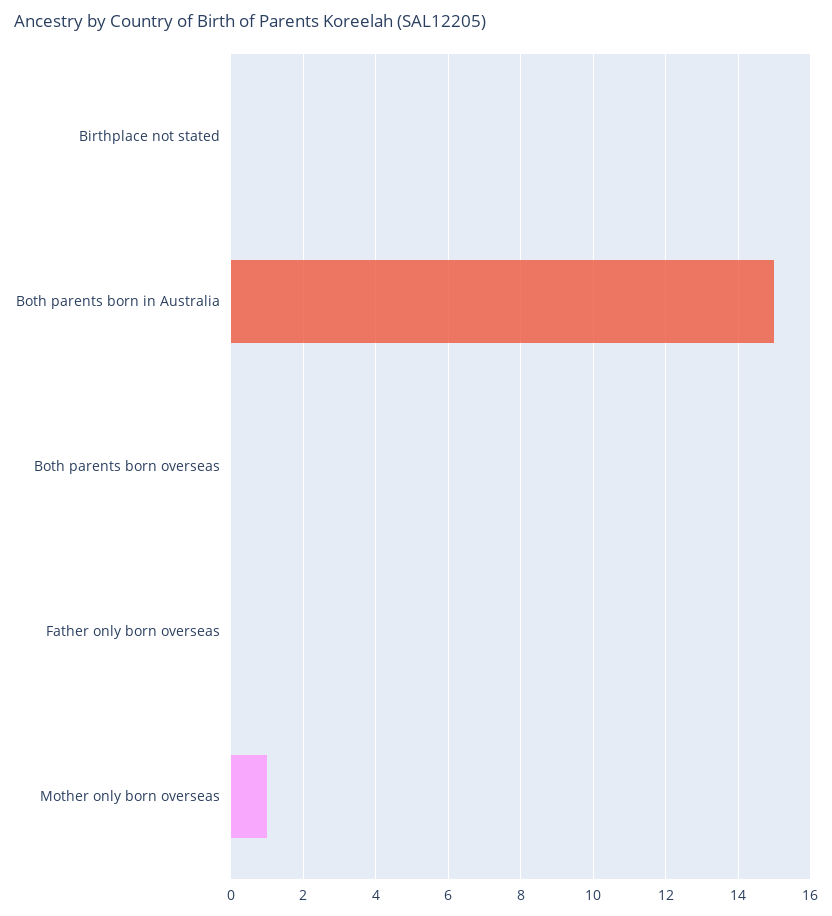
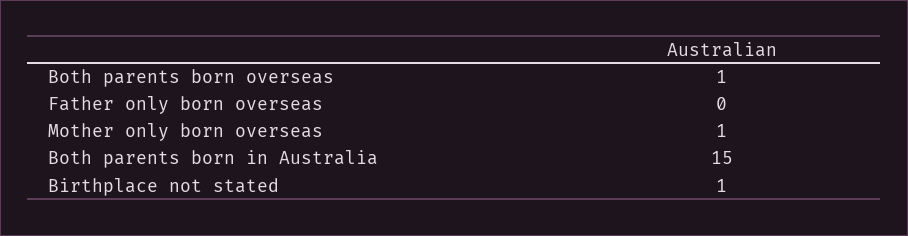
Birthplace not stated: 0 -> 1
Both parents born overseas: 0 -> 1

